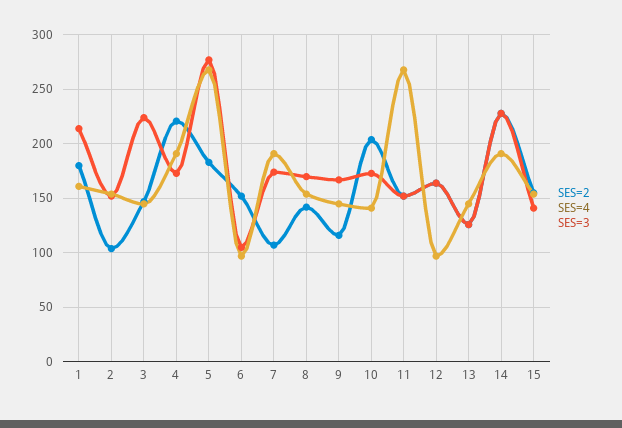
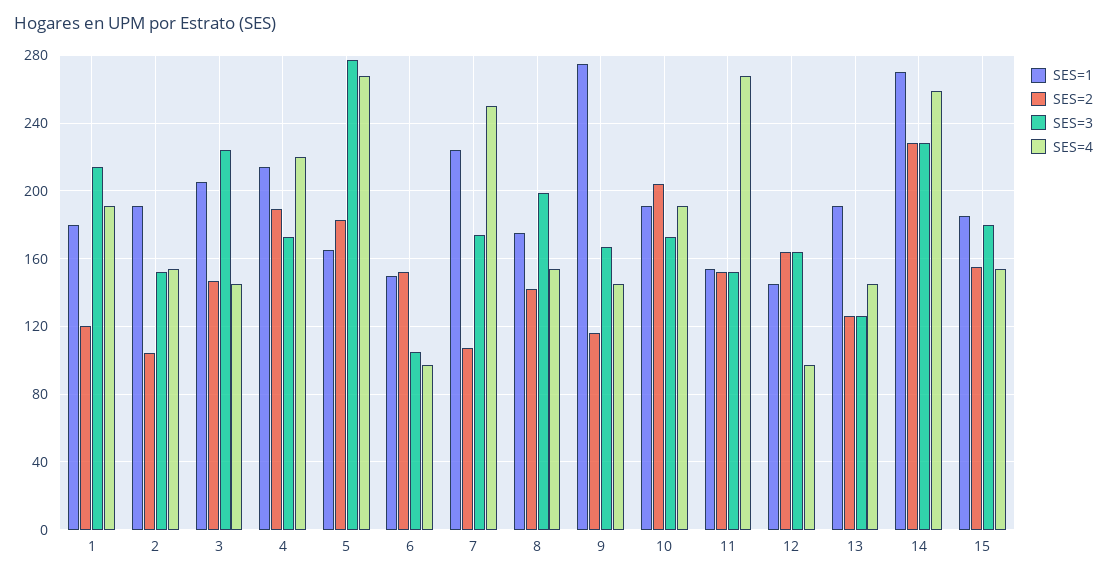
SES=2, 1: 180 -> 120
SES=4, 1: 160 -> 190
SES=2, 4: 220 -> 190
SES=4, 4: 190 -> 220
SES=4, 7: 190 -> 250
SES=3, 8: 170 -> 200
SES=4, 10: 140 -> 190
SES=4, 14: 190 -> 260
SES=3, 15: 140 -> 180
SES=1, 1: none -> 180
SES=1, 2: none -> 190
SES=1, 3: none -> 205
SES=1, 4: none -> 215
SES=1, 5: none -> 165
SES=1, 6: none -> 150
SES=1, 7: none -> 225
SES=1, 8: none -> 175
SES=1, 9: none -> 275
SES=1, 10: none -> 190
SES=1, 11: none -> 155
SES=1, 12: none -> 145
SES=1, 13: none -> 190
SES=1, 14: none -> 270
SES=1, 15: none -> 185

